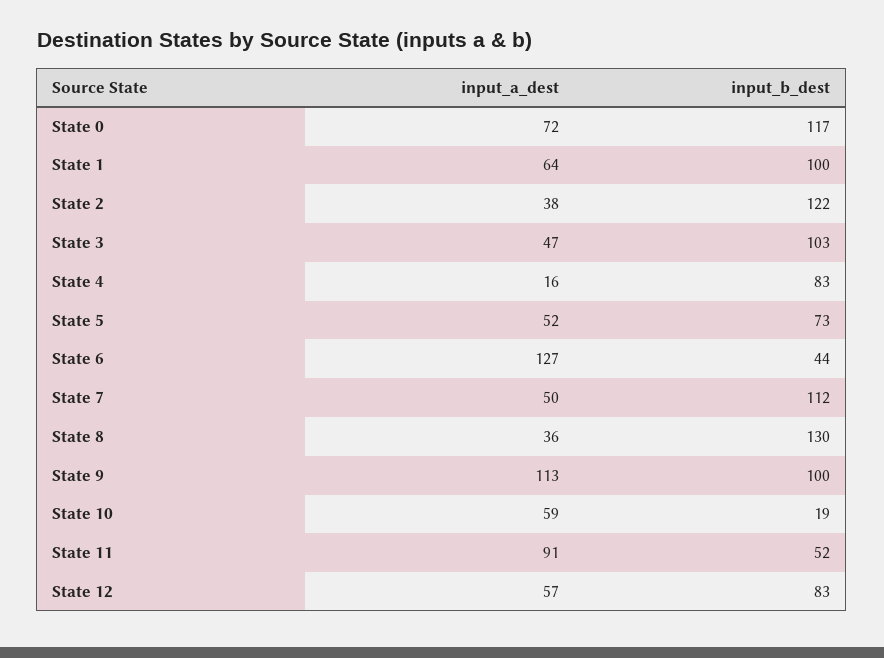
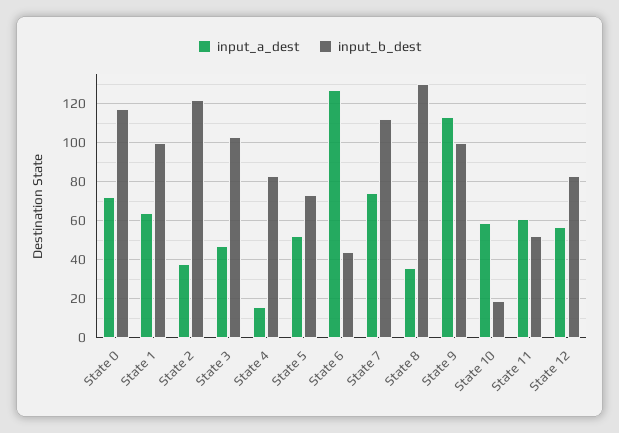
input_a_dest, State 7: 50 -> 75
input_a_dest, State 11: 91 -> 60

